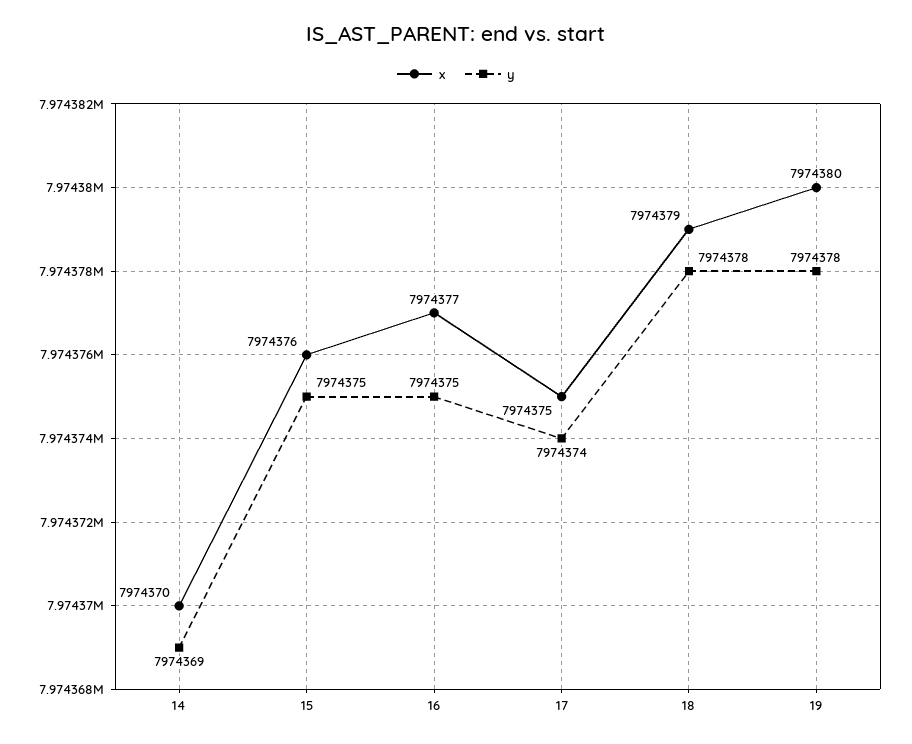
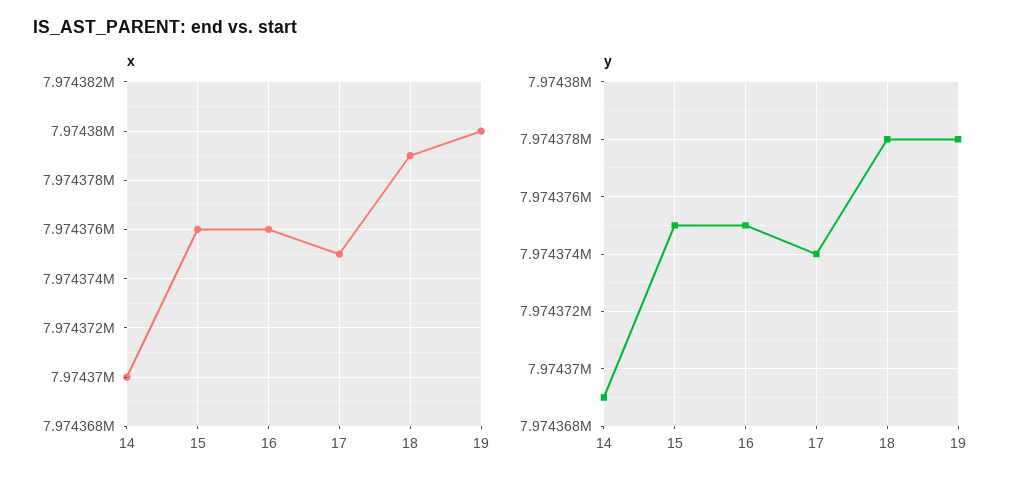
x, 16: 7974377 -> 7974376

